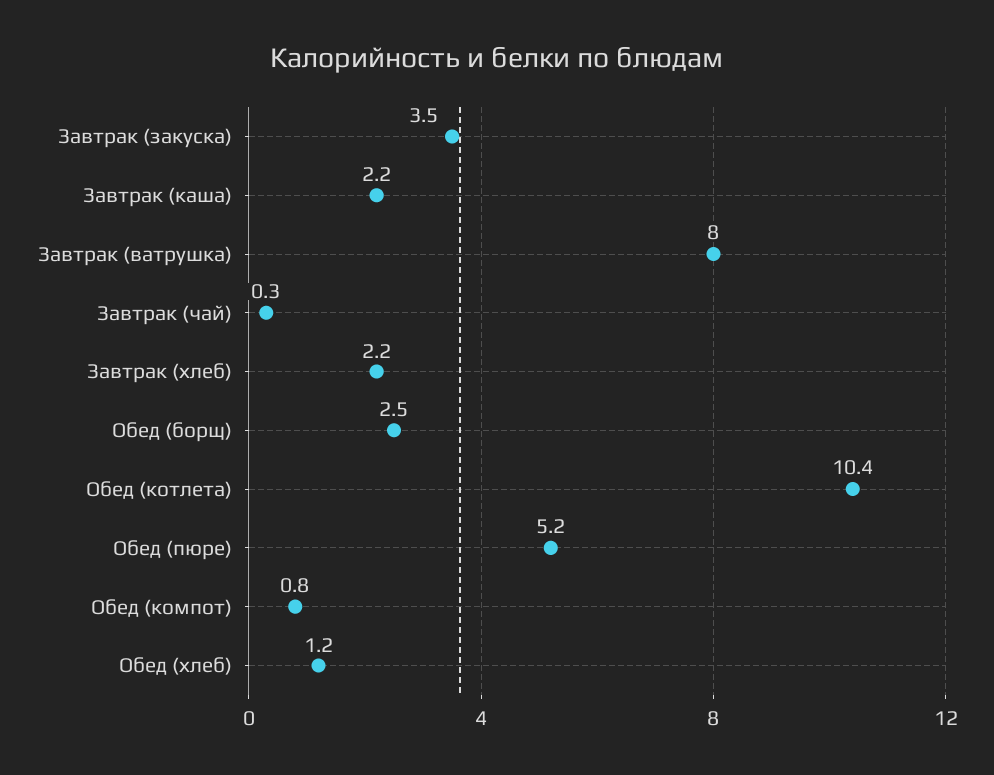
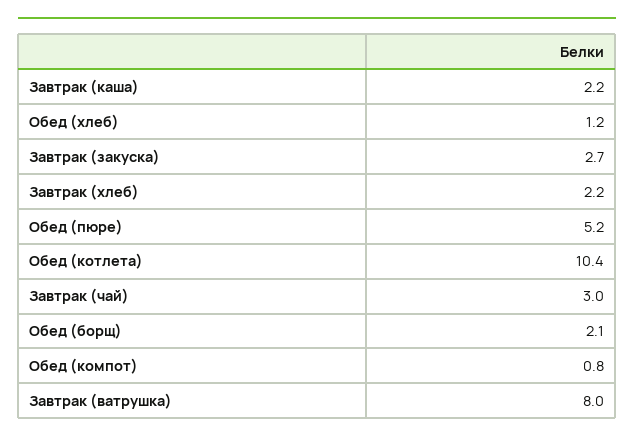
Завтрак (закуска): 3.5 -> 2.7
Завтрак (чай): 0.3 -> 3
Обед (борщ): 2.5 -> 2.1

